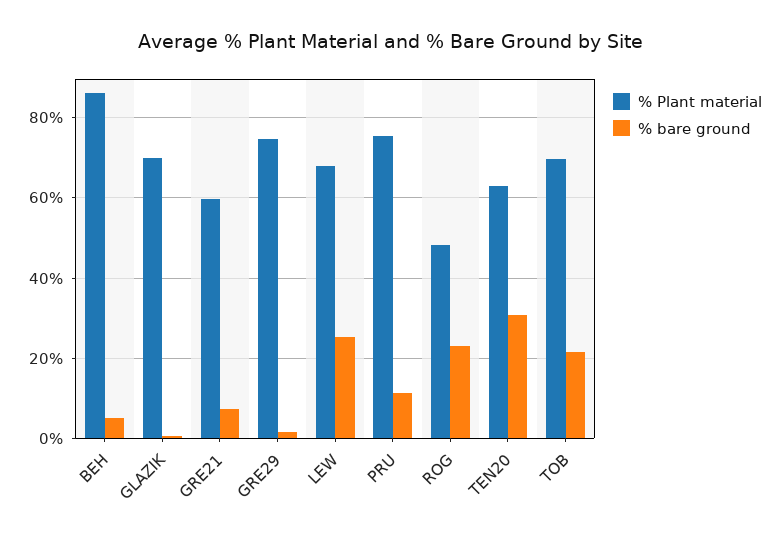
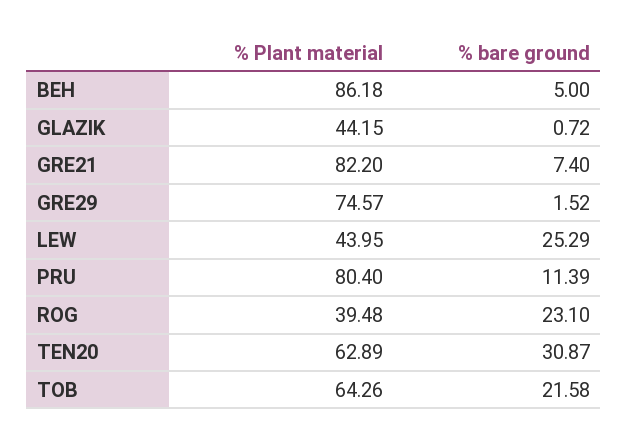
% Plant material, GLAZIK: 70 -> 44.15
% Plant material, GRE21: 60 -> 82.2
% Plant material, LEW: 68 -> 43.95
% Plant material, PRU: 76 -> 80.4
% Plant material, ROG: 48 -> 39.48
% Plant material, TOB: 70 -> 64.26

